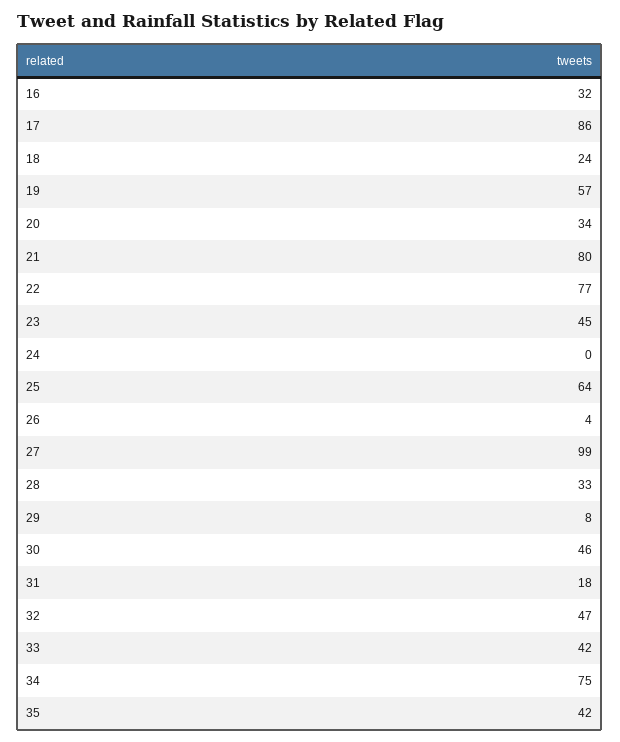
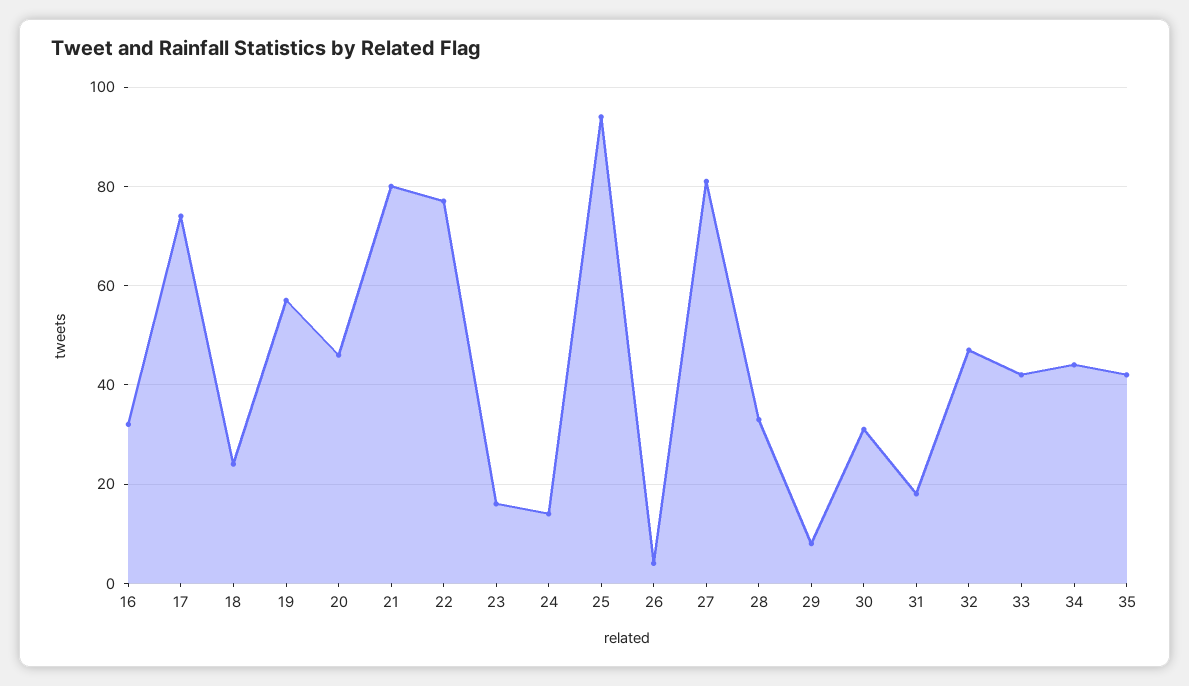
17: 86 -> 75
20: 34 -> 45
23: 45 -> 15
24: 0 -> 15
25: 64 -> 95
27: 99 -> 80
30: 46 -> 30
34: 75 -> 45

